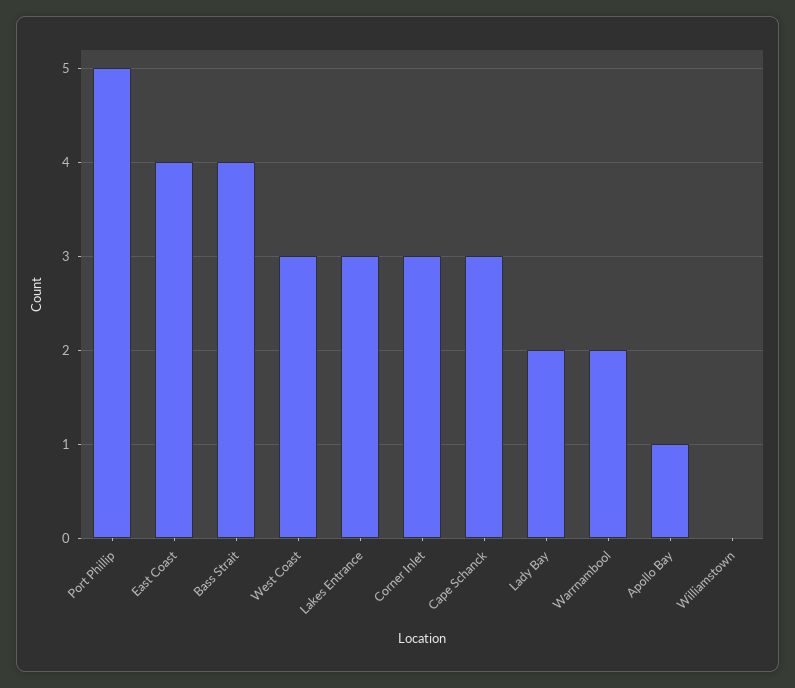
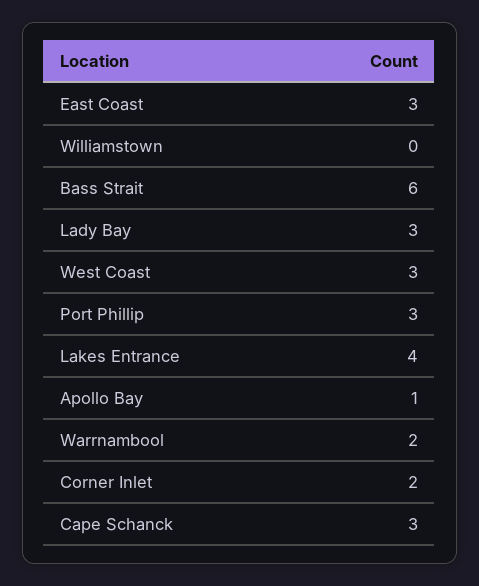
Port Phillip: 5 -> 3
East Coast: 4 -> 3
Bass Strait: 4 -> 6
Lakes Entrance: 3 -> 4
Corner Inlet: 3 -> 2
Lady Bay: 2 -> 3

